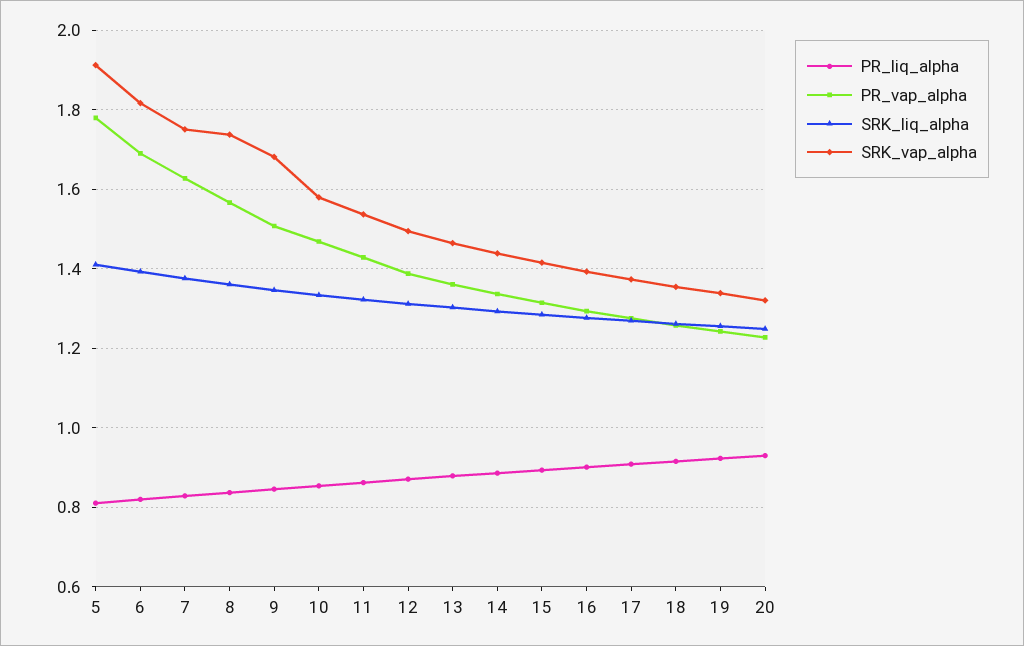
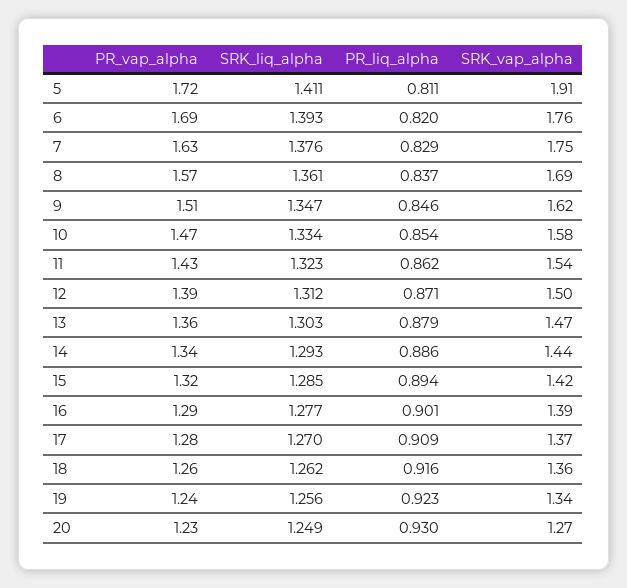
PR_vap_alpha, 5: 1.78 -> 1.72
SRK_vap_alpha, 6: 1.82 -> 1.76
SRK_vap_alpha, 8: 1.74 -> 1.69
SRK_vap_alpha, 9: 1.68 -> 1.62
SRK_vap_alpha, 20: 1.32 -> 1.27

